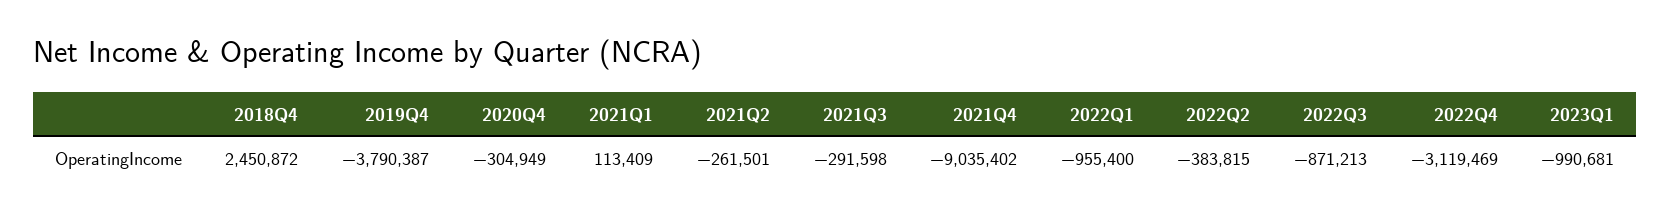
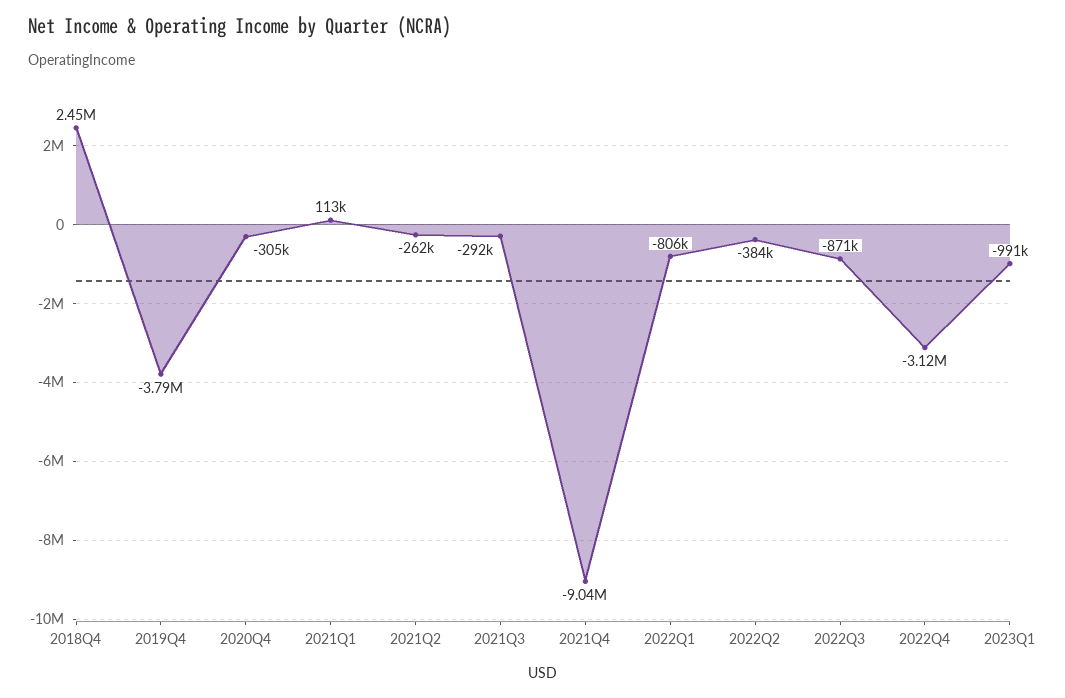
2022Q1: -955400 -> -806000

